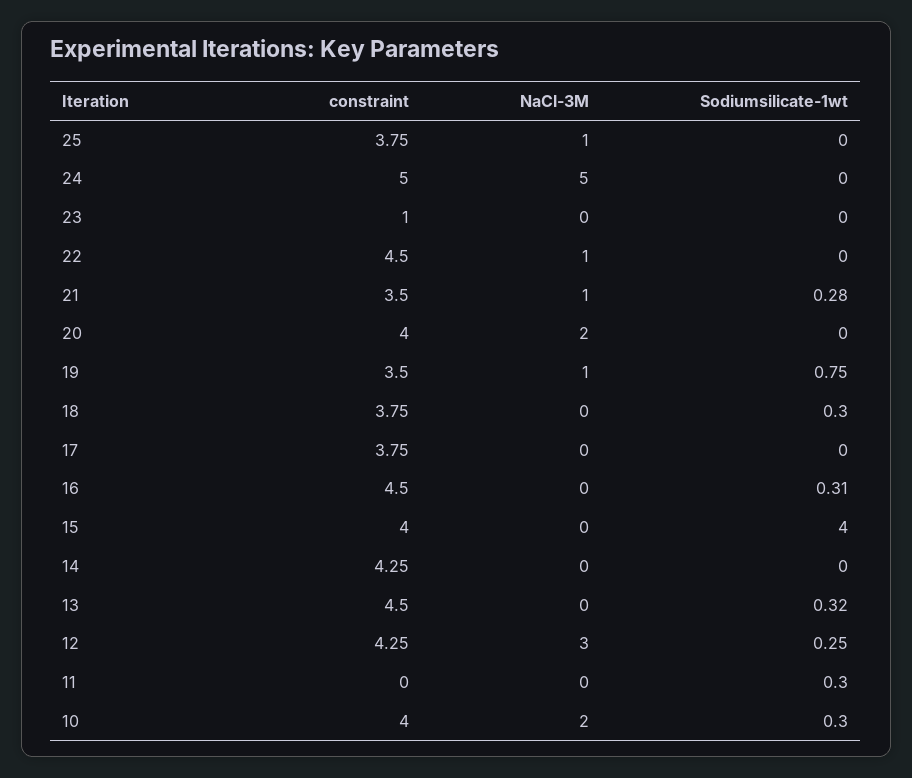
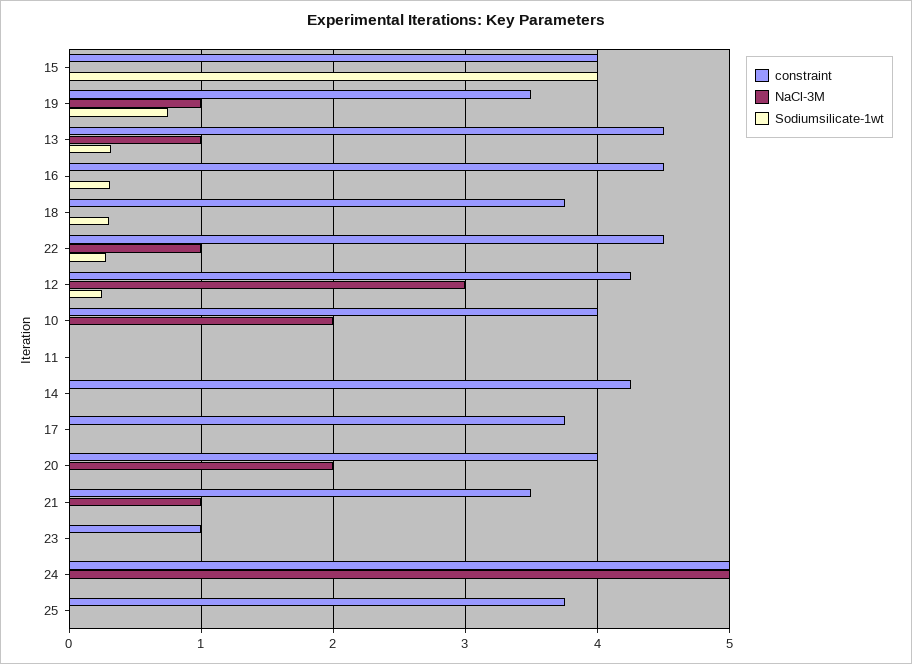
NaCl-3M, 25: 1 -> 0
Sodiumsilicate-1wt, 22: 0 -> 0.3
Sodiumsilicate-1wt, 21: 0.28 -> 0
NaCl-3M, 13: 0 -> 1
Sodiumsilicate-1wt, 11: 0.3 -> 0
Sodiumsilicate-1wt, 10: 0.3 -> 0

